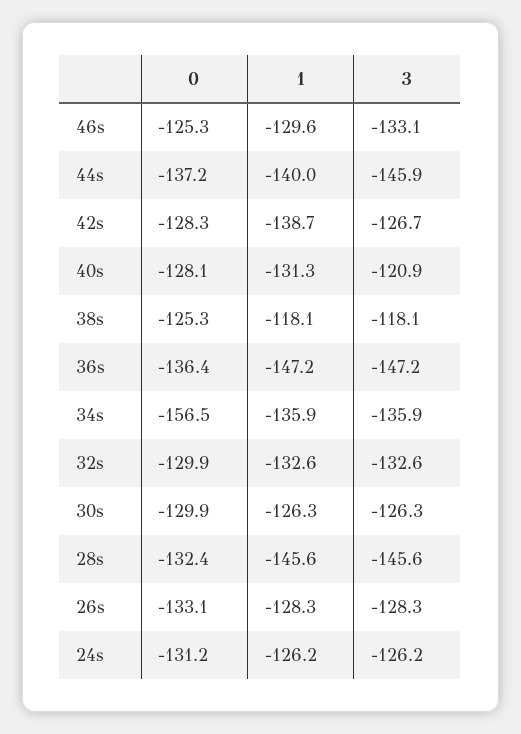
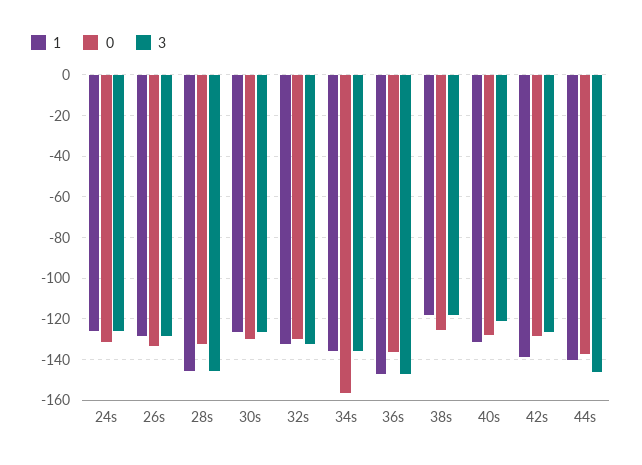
0, 46s: -125.3 -> none
1, 46s: -129.6 -> none
3, 46s: -133.1 -> none

